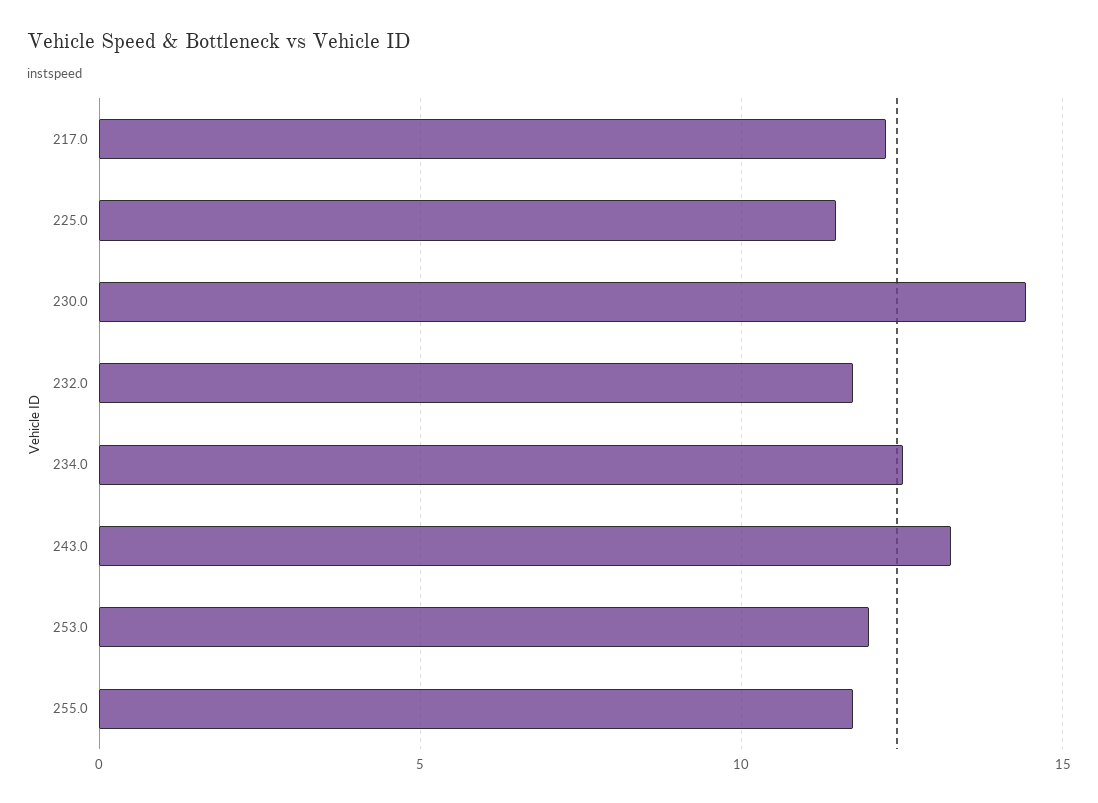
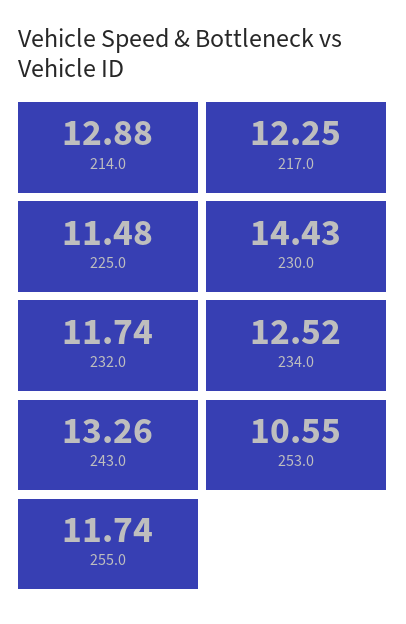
253.0: 12 -> 10.55
214.0: none -> 12.88

